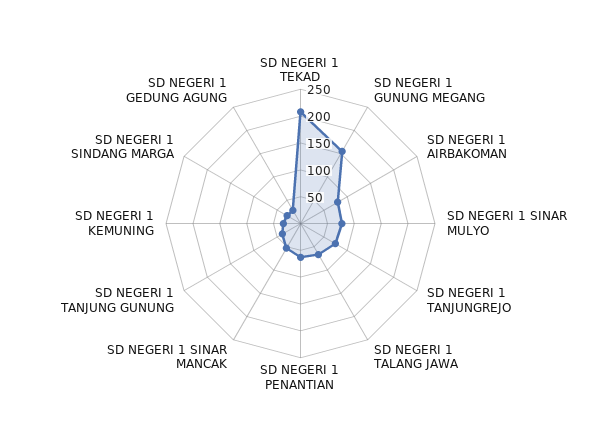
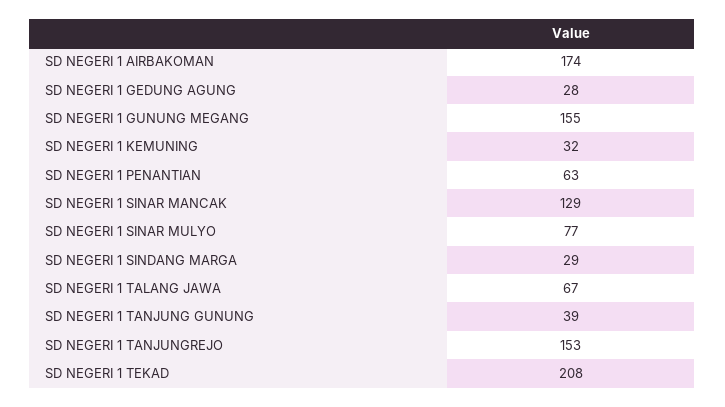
SD NEGERI 1 AIRBAKOMAN: 75 -> 174
SD NEGERI 1 TANJUNGREJO: 75 -> 153
SD NEGERI 1 SINAR MANCAK: 50 -> 129

